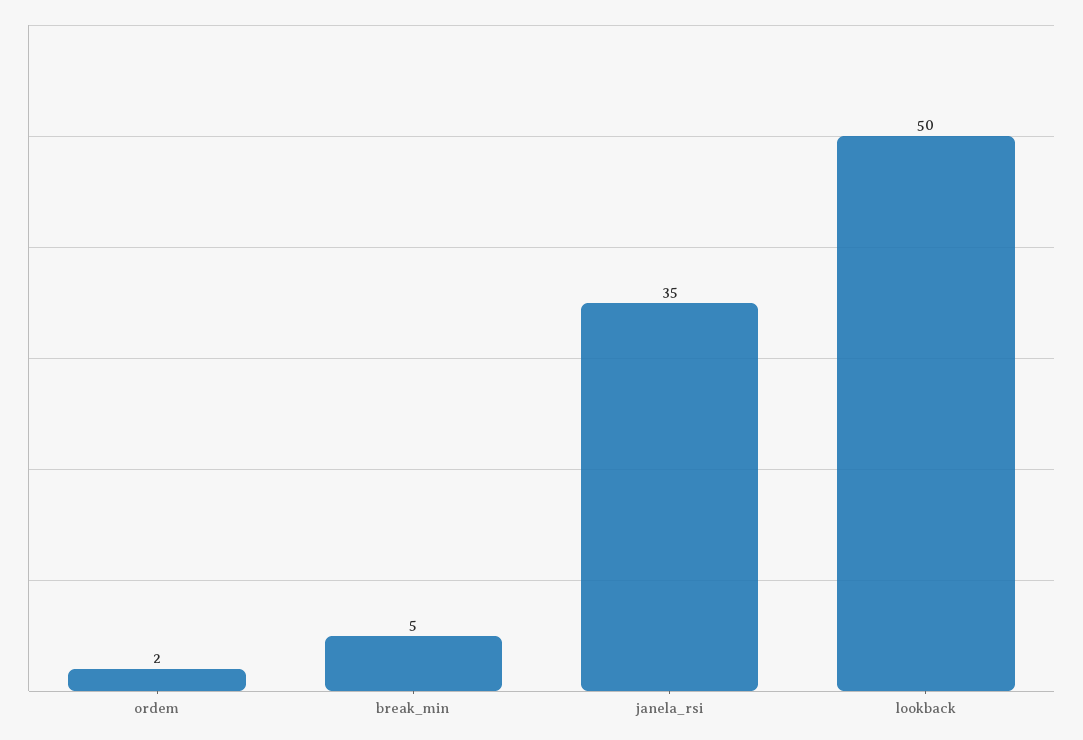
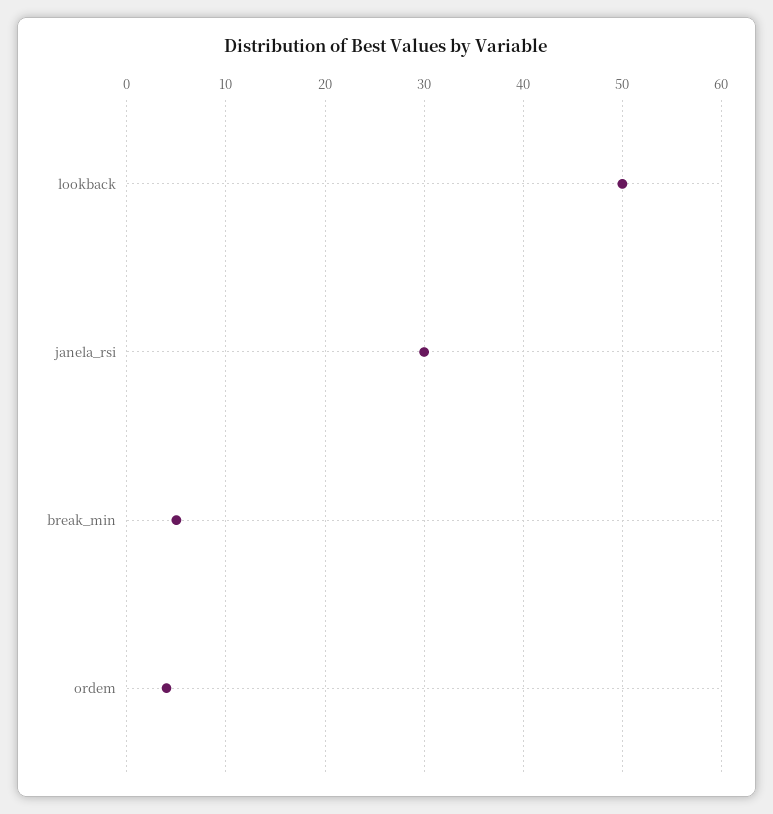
ordem: 2 -> 4
janela_rsi: 35 -> 30

